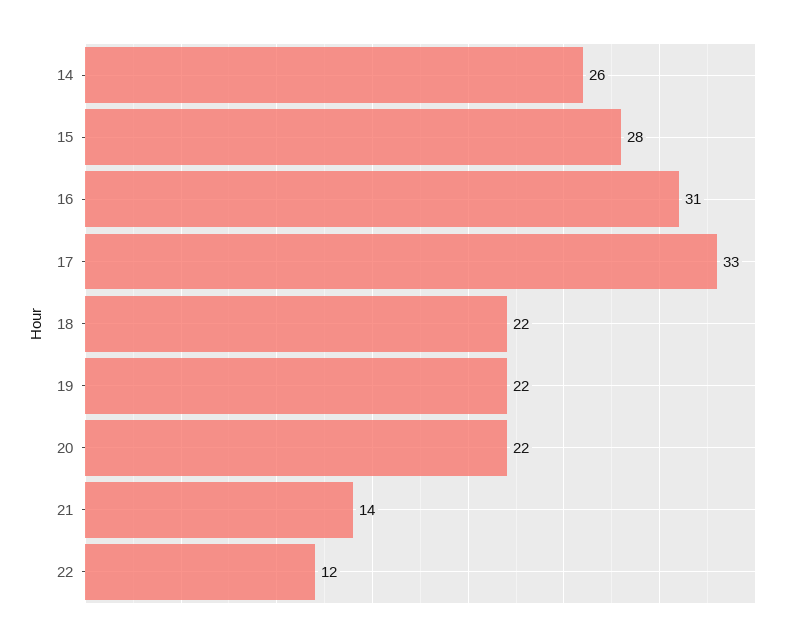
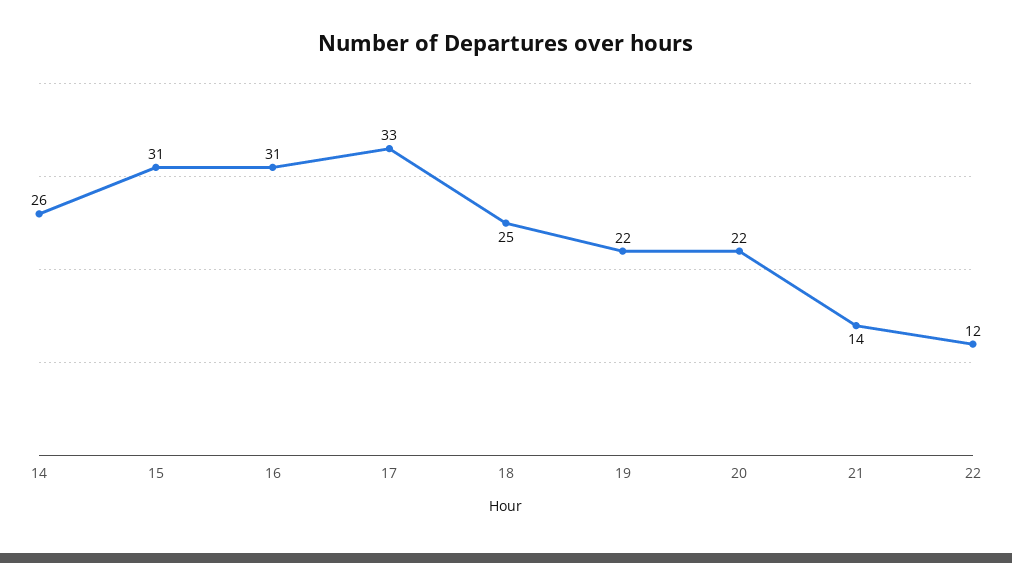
15: 28 -> 31
18: 22 -> 25

